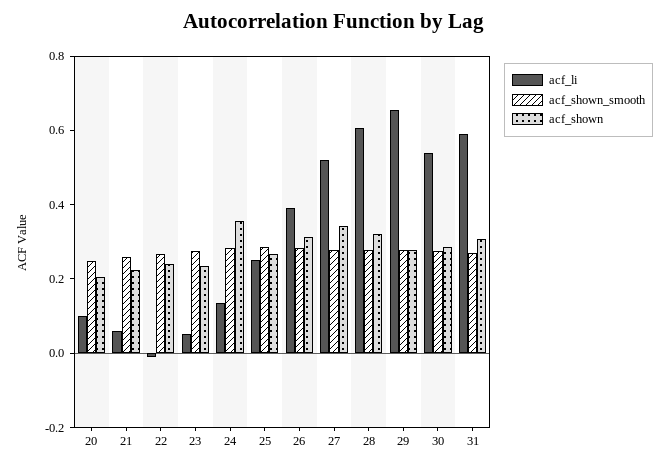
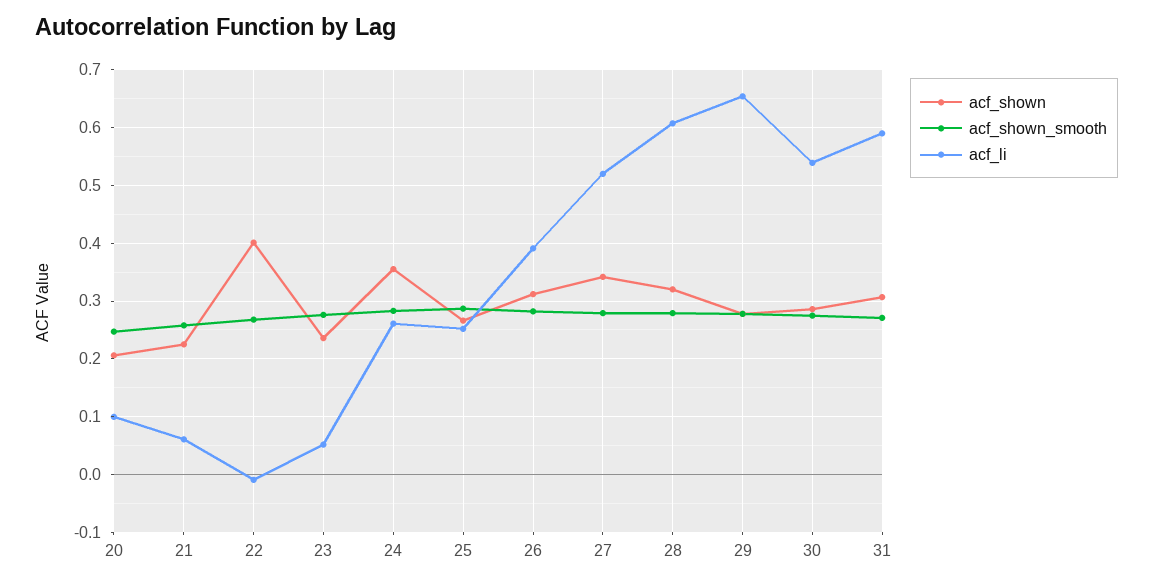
acf_shown, 22: 0.25 -> 0.4
acf_li, 24: 0.15 -> 0.26

